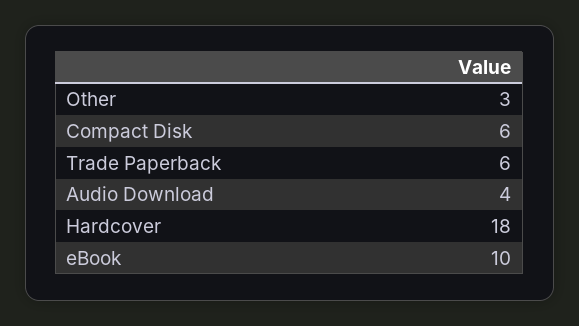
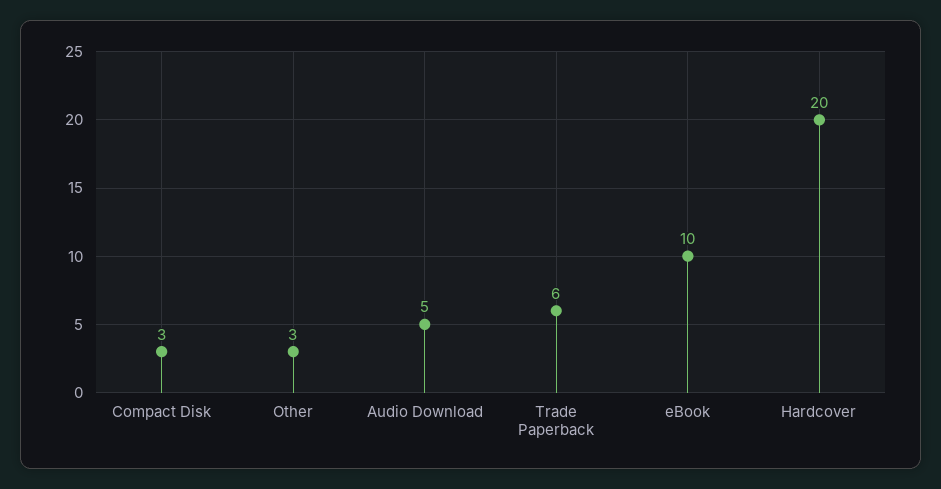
Compact Disk: 6 -> 3
Audio Download: 4 -> 5
Hardcover: 18 -> 20

